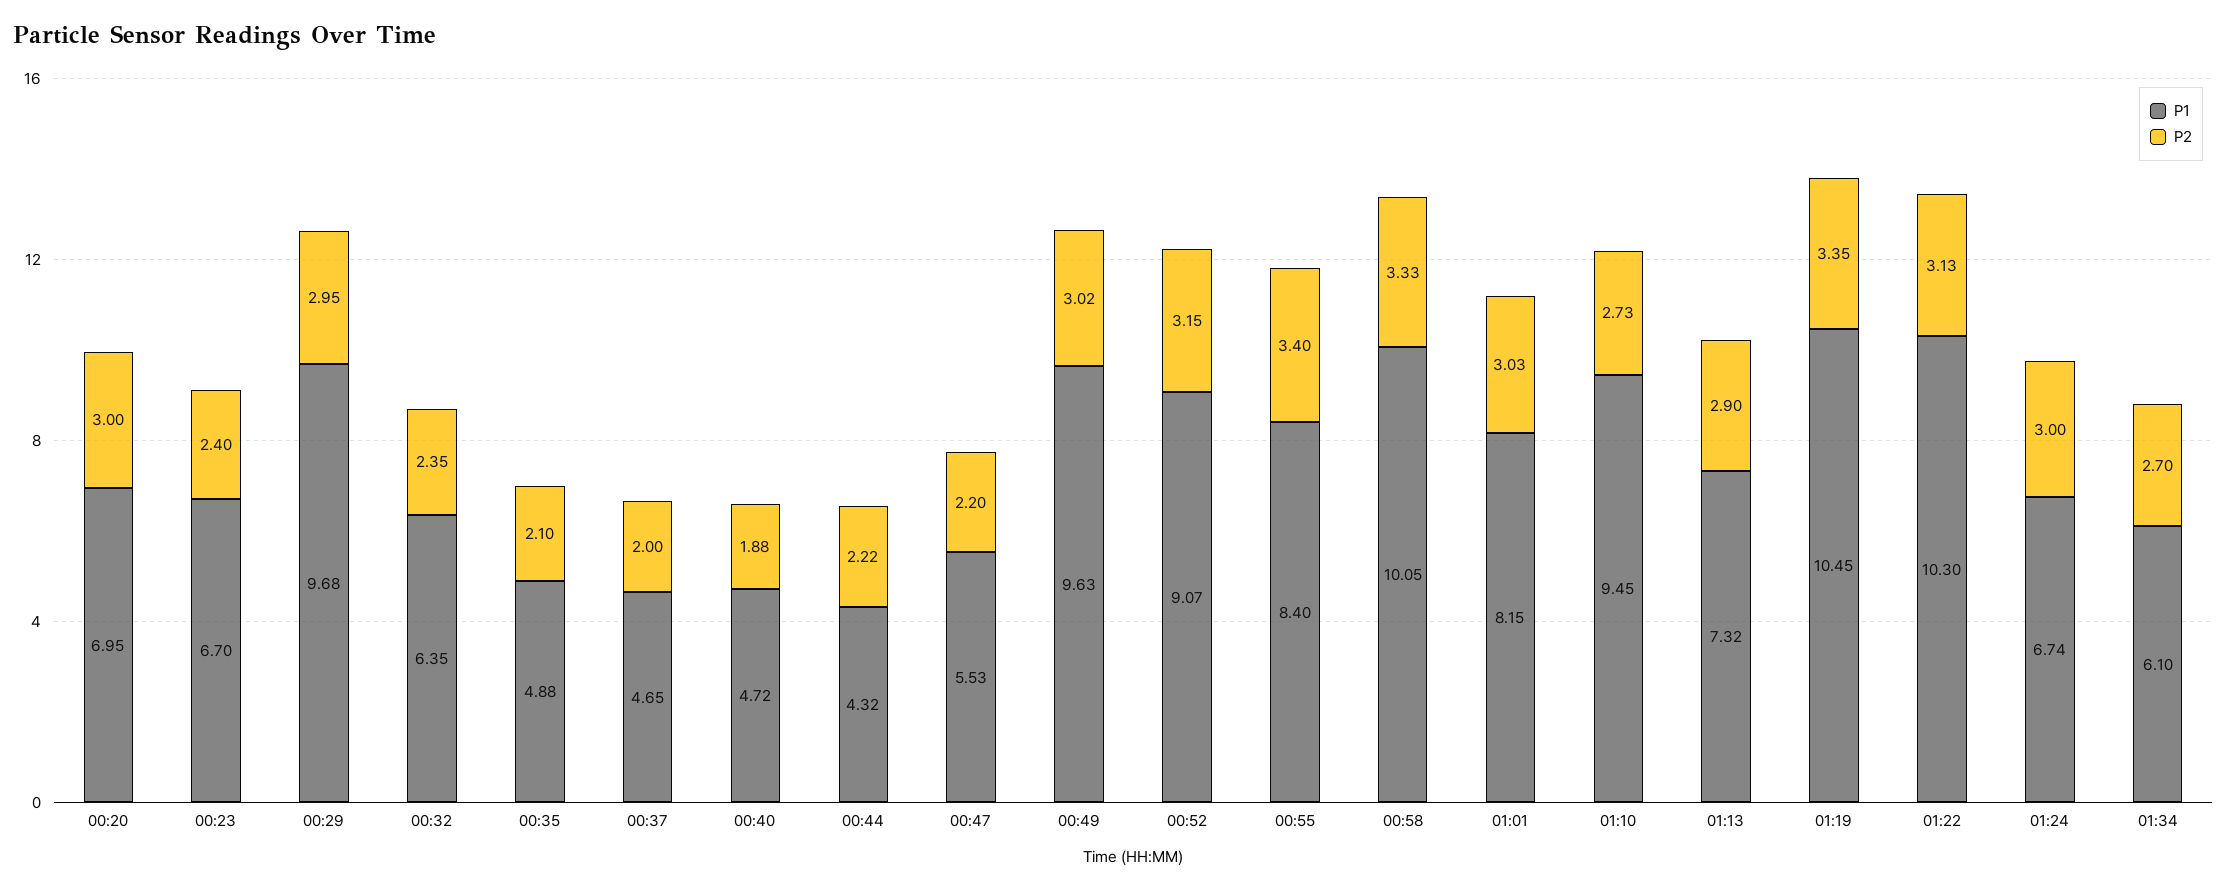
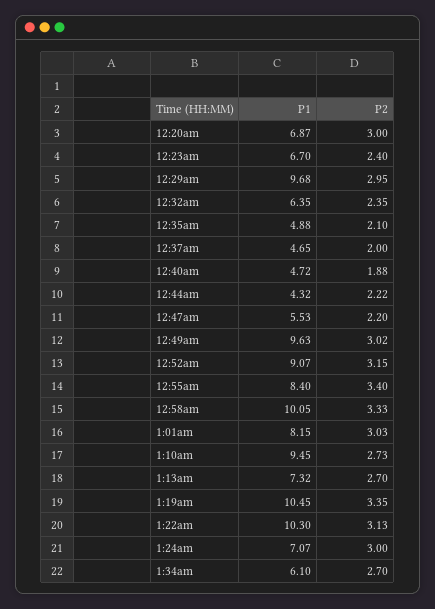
P1, 00:20: 6.95 -> 6.87
P2, 01:13: 2.9 -> 2.7
P1, 01:24: 6.74 -> 7.07

